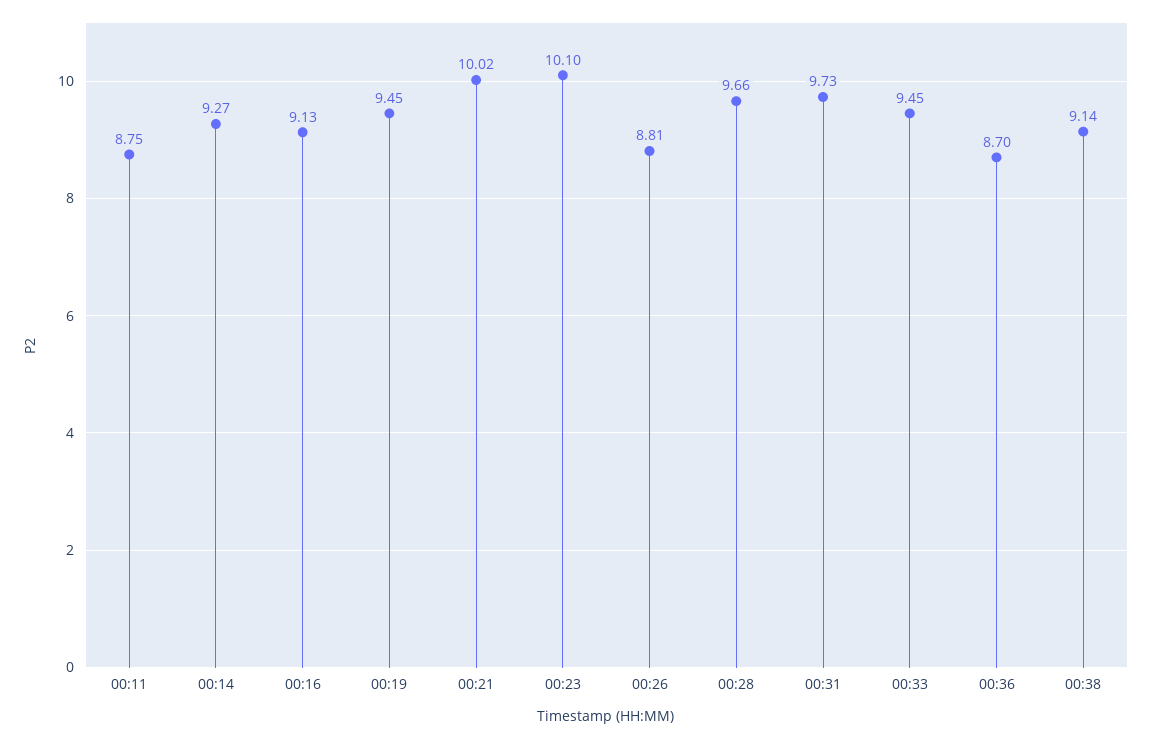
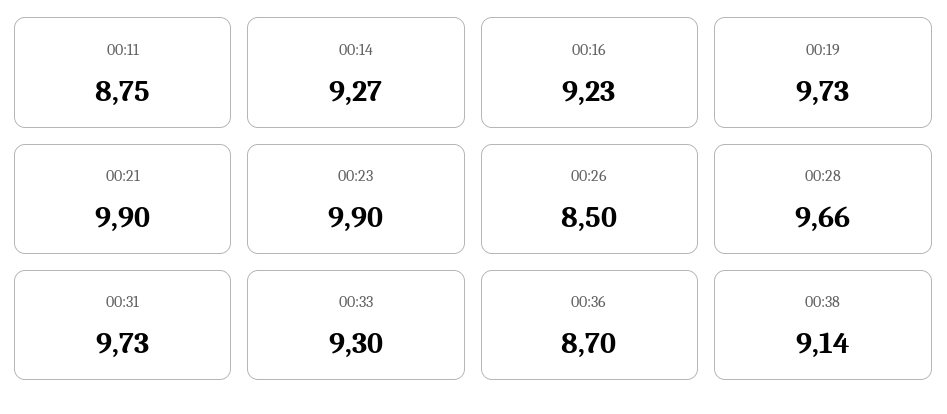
00:16: 9.13 -> 9.23
00:19: 9.45 -> 9.73
00:21: 10.02 -> 9.9
00:23: 10.1 -> 9.9
00:26: 8.81 -> 8.5
00:33: 9.45 -> 9.3

